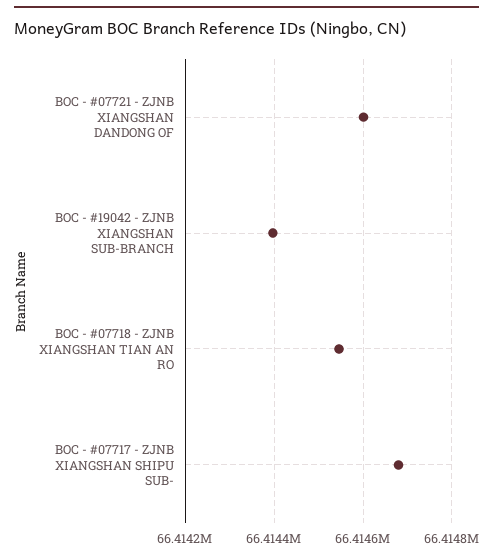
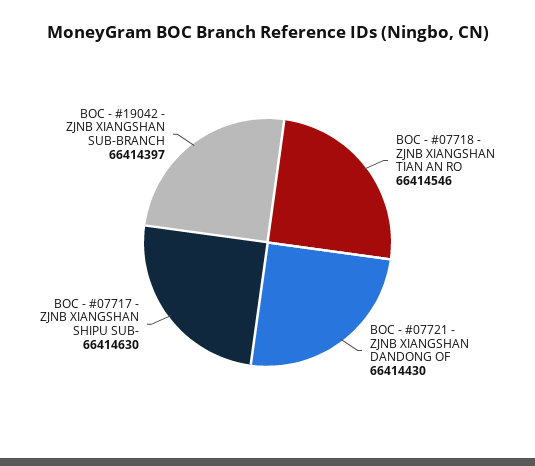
BOC - #07721 - ZJNB XIANGSHAN DANDONG OF: 66414600 -> 66414430
BOC - #07717 - ZJNB XIANGSHAN SHIPU SUB-: 66414680 -> 66414630

